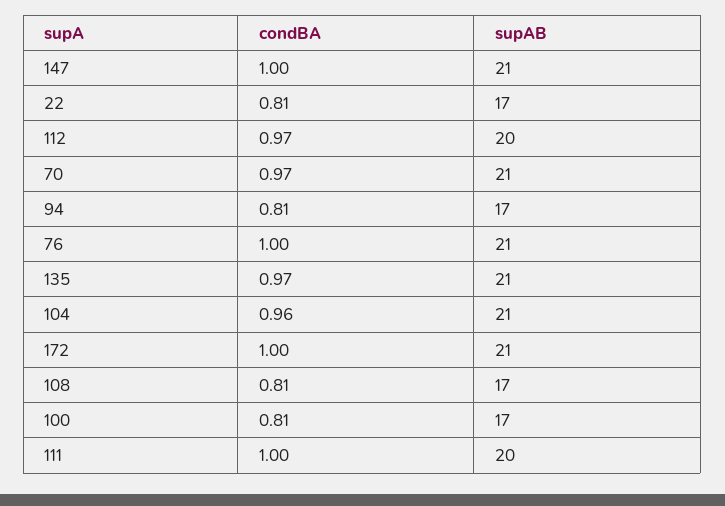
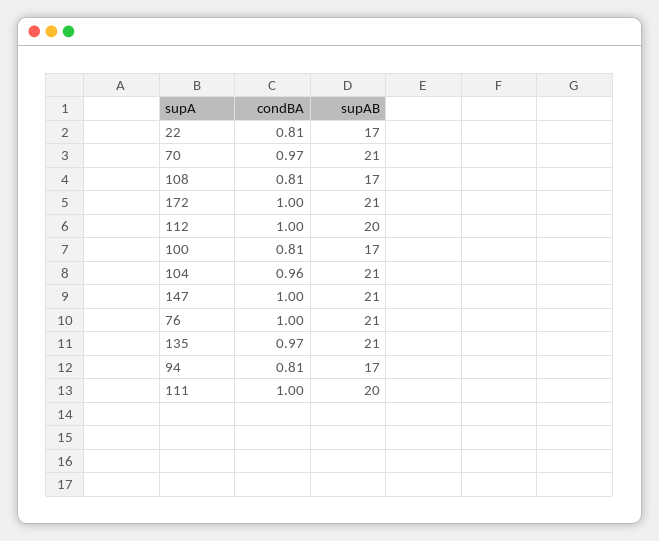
condBA, 112: 0.97 -> 1

